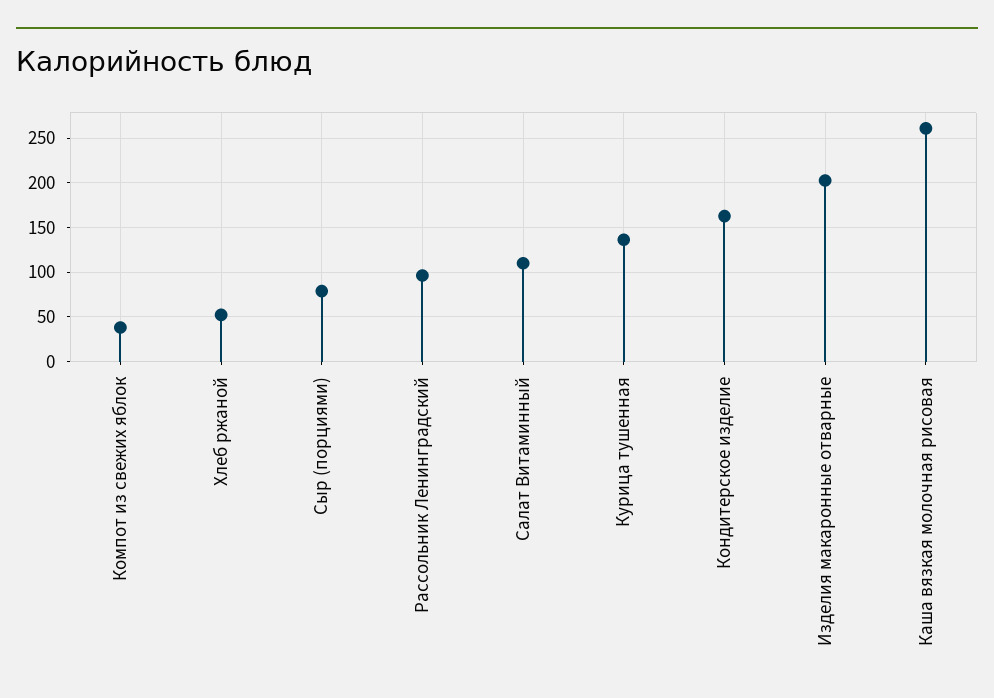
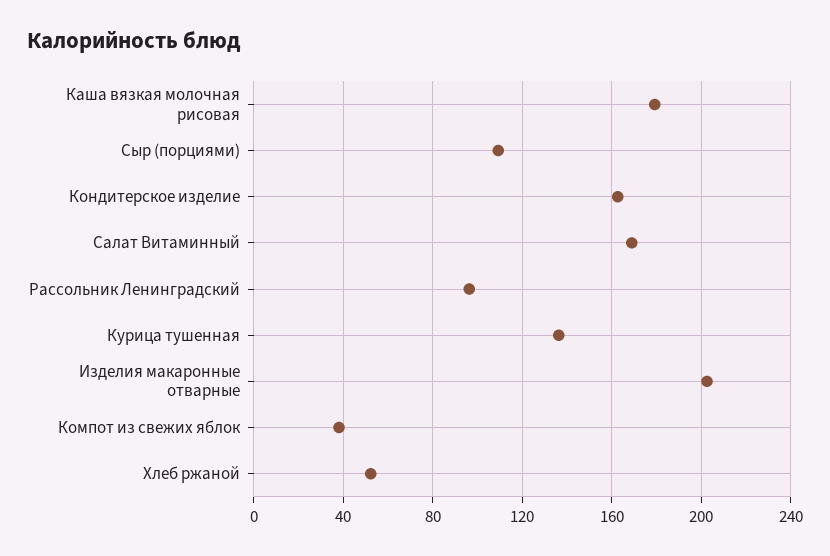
Сыр (порциями): 80 -> 110
Салат Витаминный: 110 -> 170
Каша вязкая молочная рисовая: 260 -> 180

